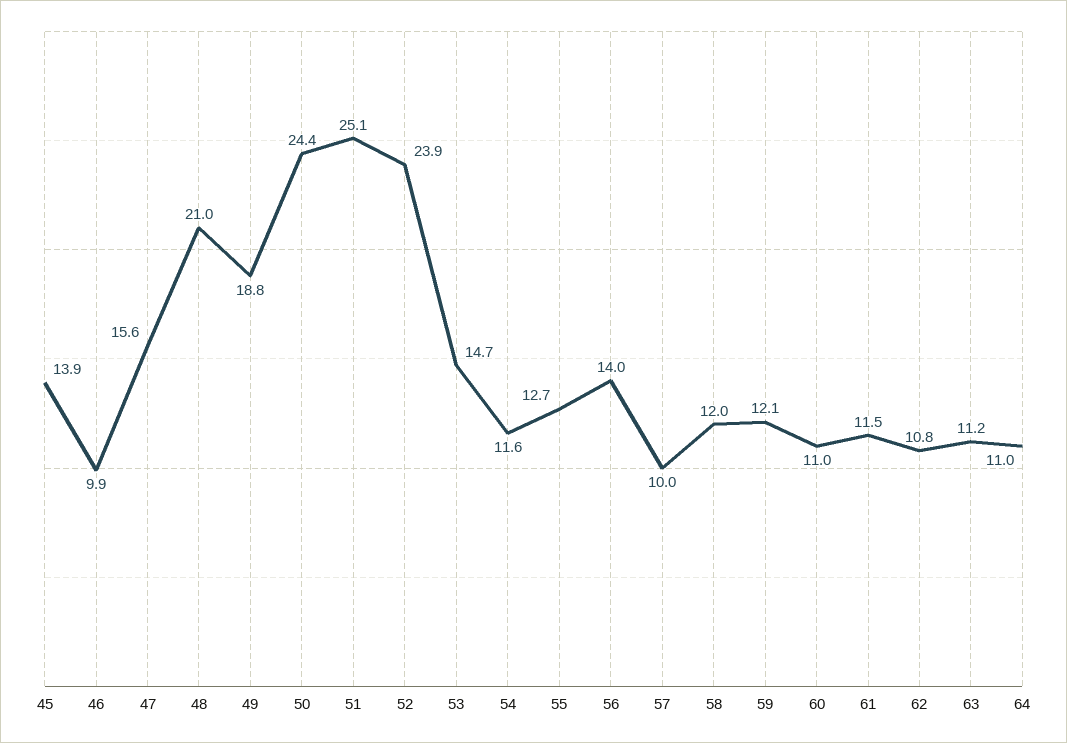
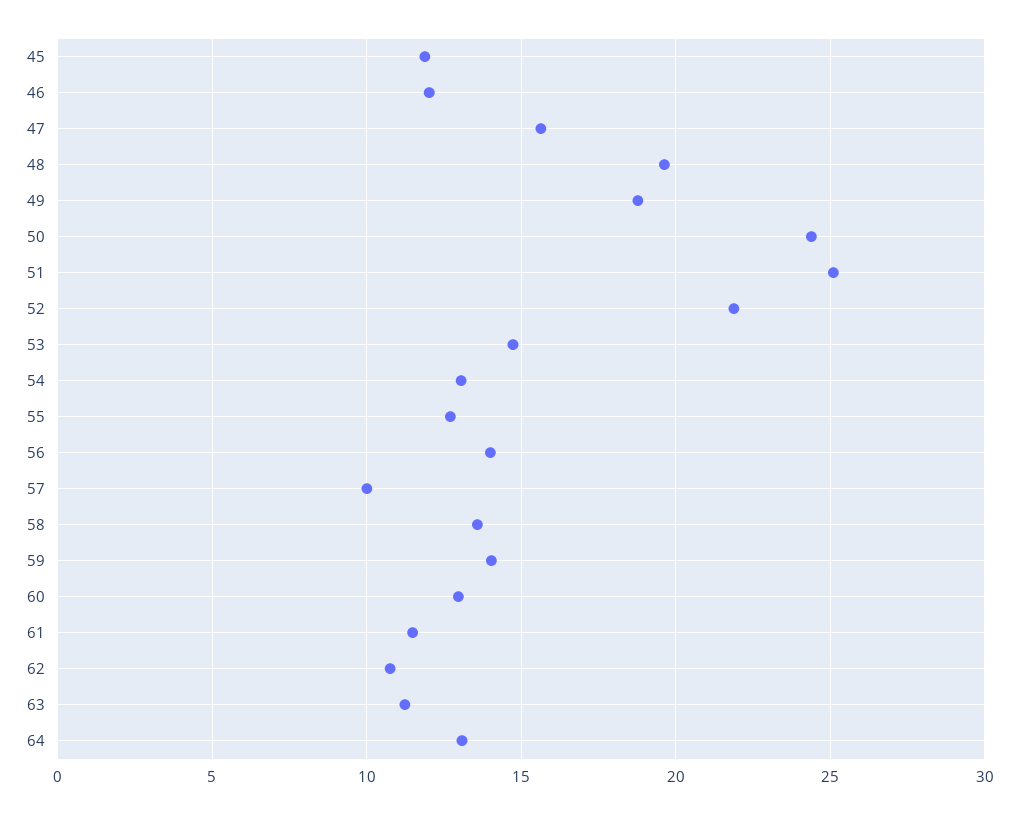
45: 13.9 -> 12
46: 9.9 -> 12
48: 21 -> 19.5
52: 23.9 -> 22
54: 11.6 -> 13
58: 12 -> 13.5
59: 12.1 -> 14
60: 11 -> 13
64: 11 -> 13

